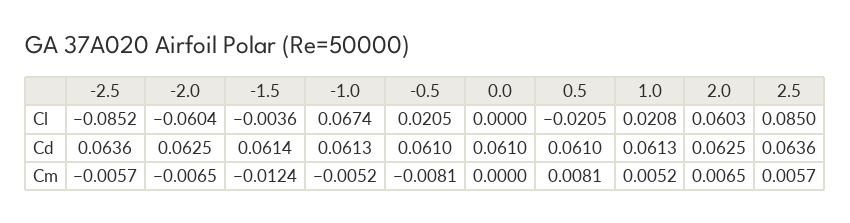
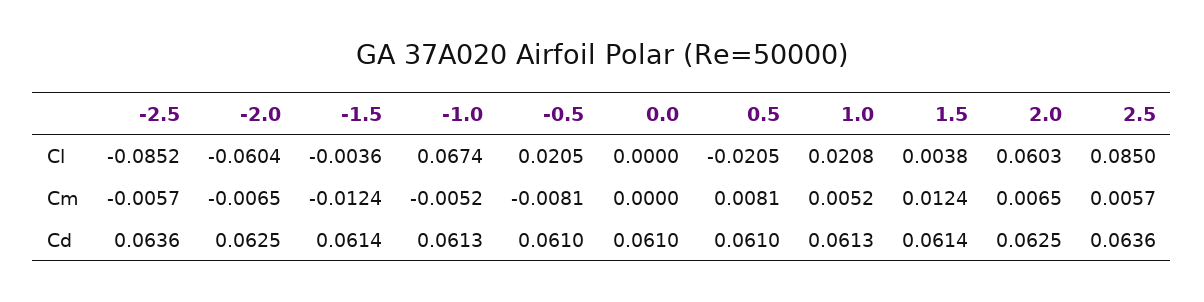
1.5, Cl: none -> 0.0038
1.5, Cm: none -> 0.0124
1.5, Cd: none -> 0.0614

